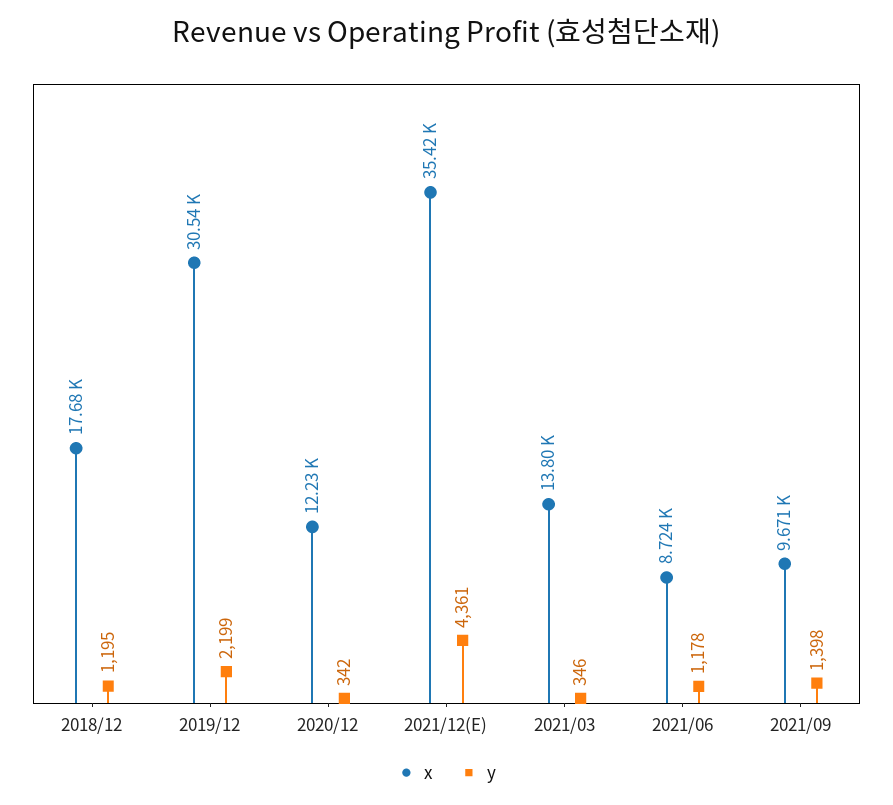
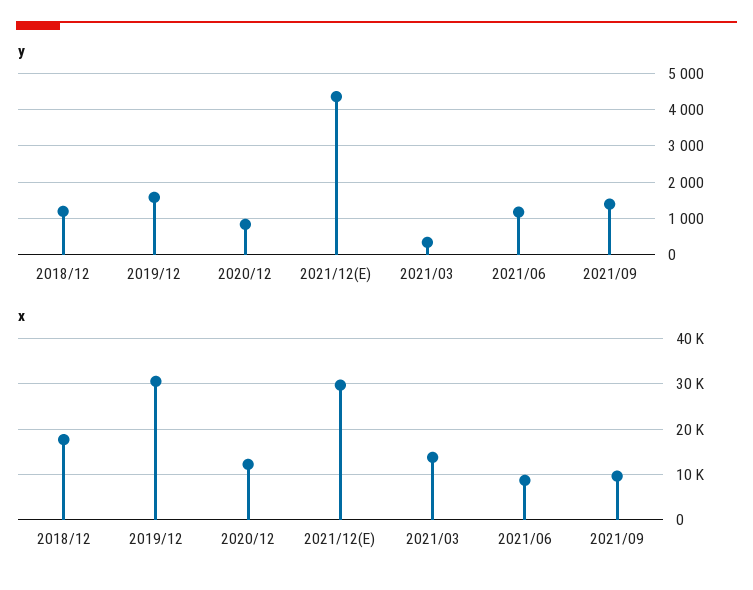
y, 2019/12: 2199 -> 1600
y, 2020/12: 342 -> 800
x, 2021/12(E): 35420 -> 30000

